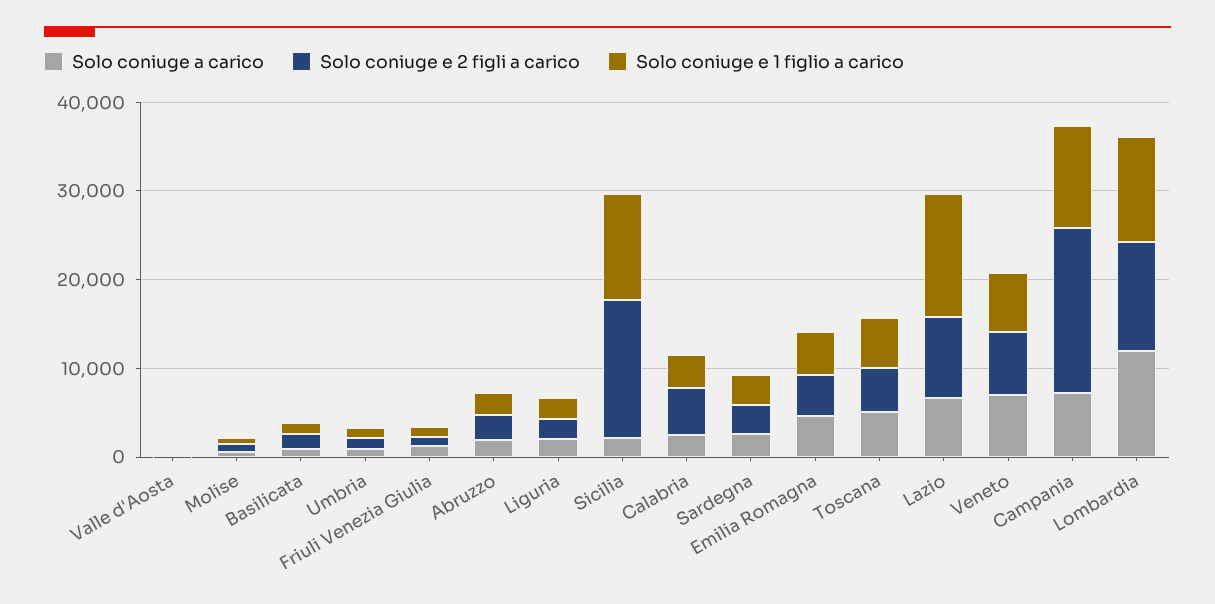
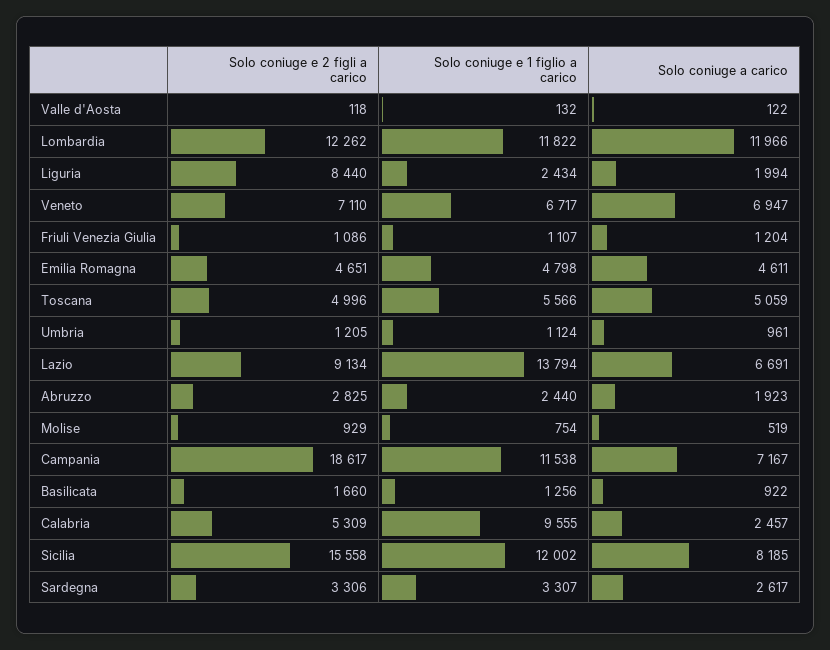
Solo coniuge e 2 figli a carico, Liguria: 2000 -> 8440
Solo coniuge a carico, Sicilia: 2000 -> 8185
Solo coniuge e 1 figlio a carico, Calabria: 4000 -> 9555

